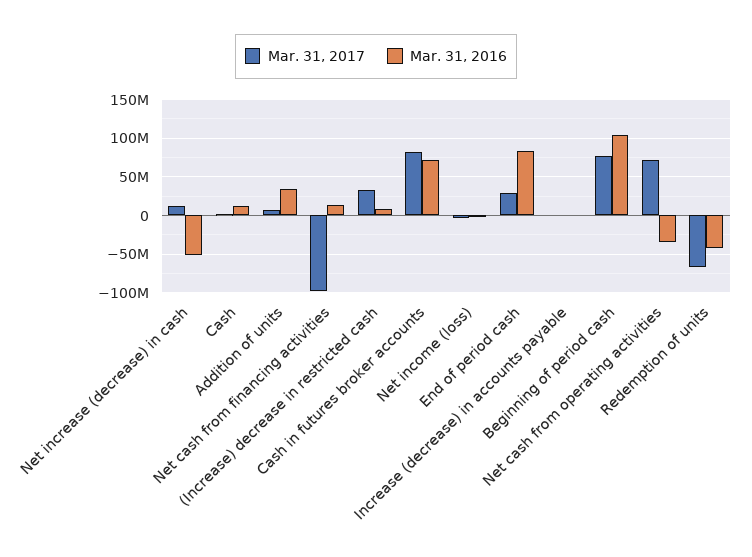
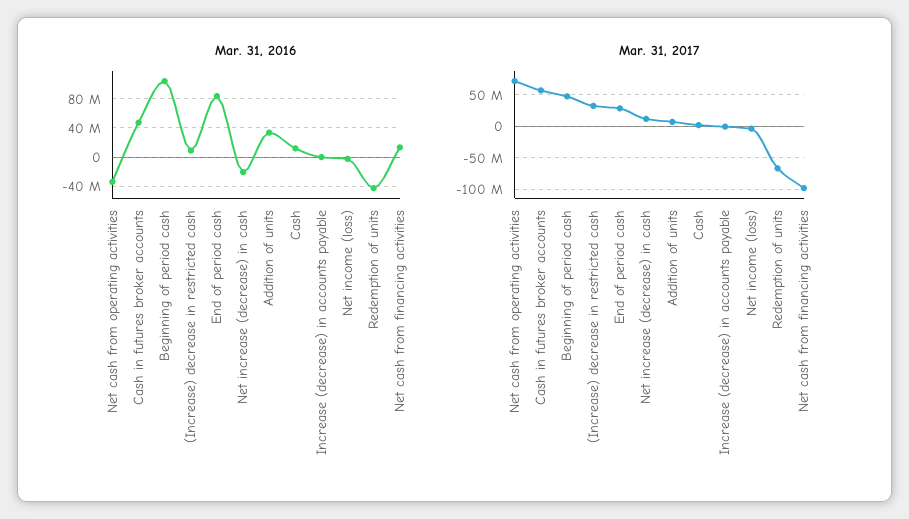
Mar. 31, 2016, Net increase (decrease) in cash: -50000000 -> -20000000
Mar. 31, 2017, Cash in futures broker accounts: 80000000 -> 60000000
Mar. 31, 2016, Cash in futures broker accounts: 70000000 -> 50000000
Mar. 31, 2017, Beginning of period cash: 80000000 -> 50000000

